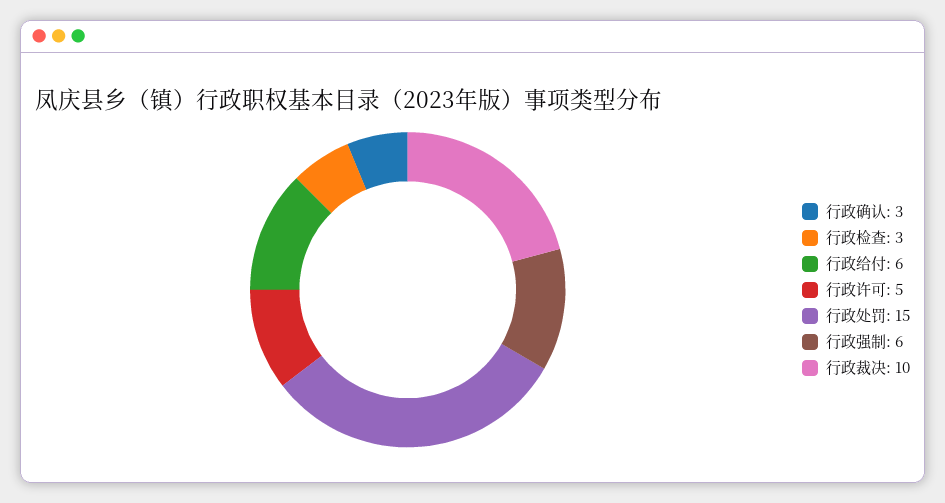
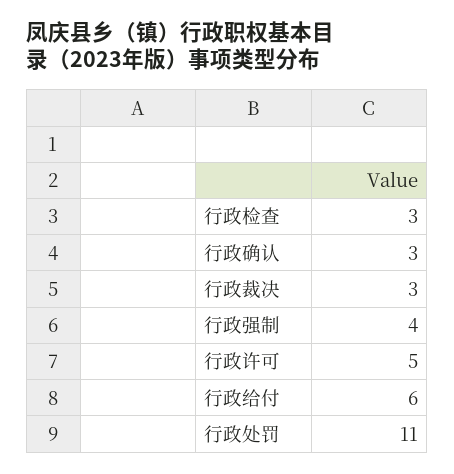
行政处罚: 15 -> 11
行政强制: 6 -> 4
行政裁决: 10 -> 3

